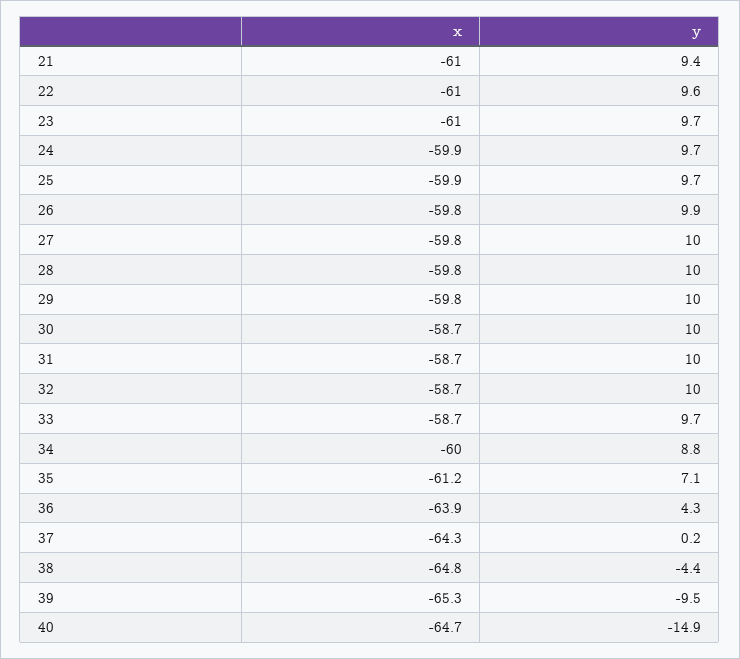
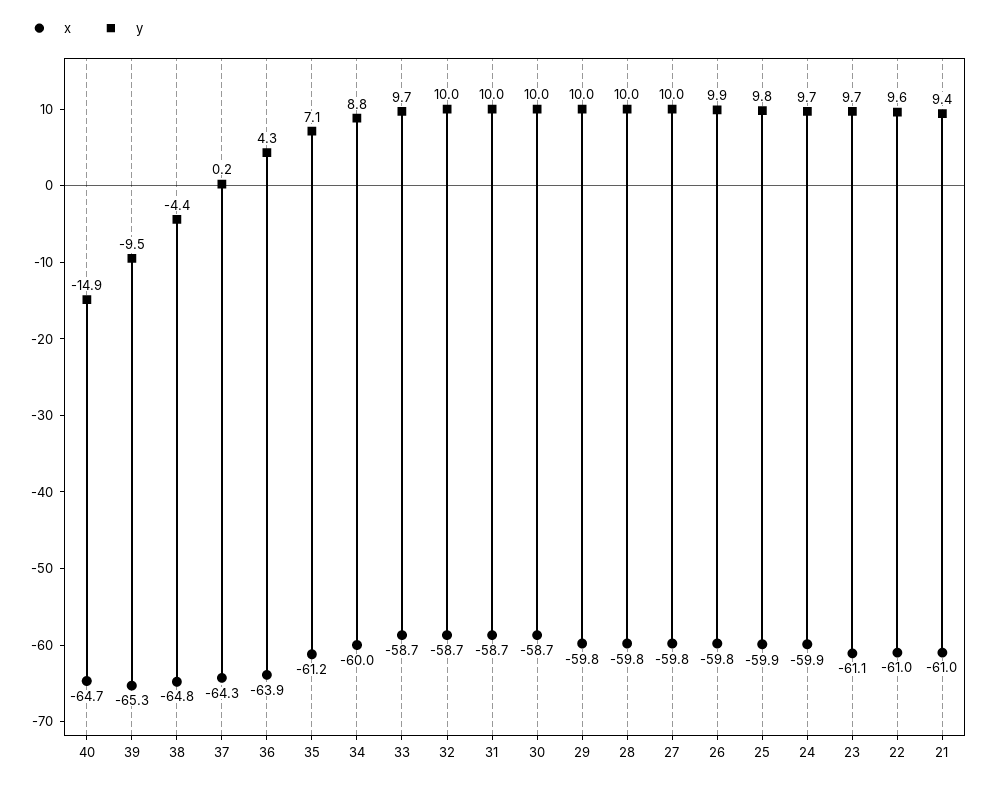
x, 23: -61 -> -61.1
y, 25: 9.7 -> 9.8

